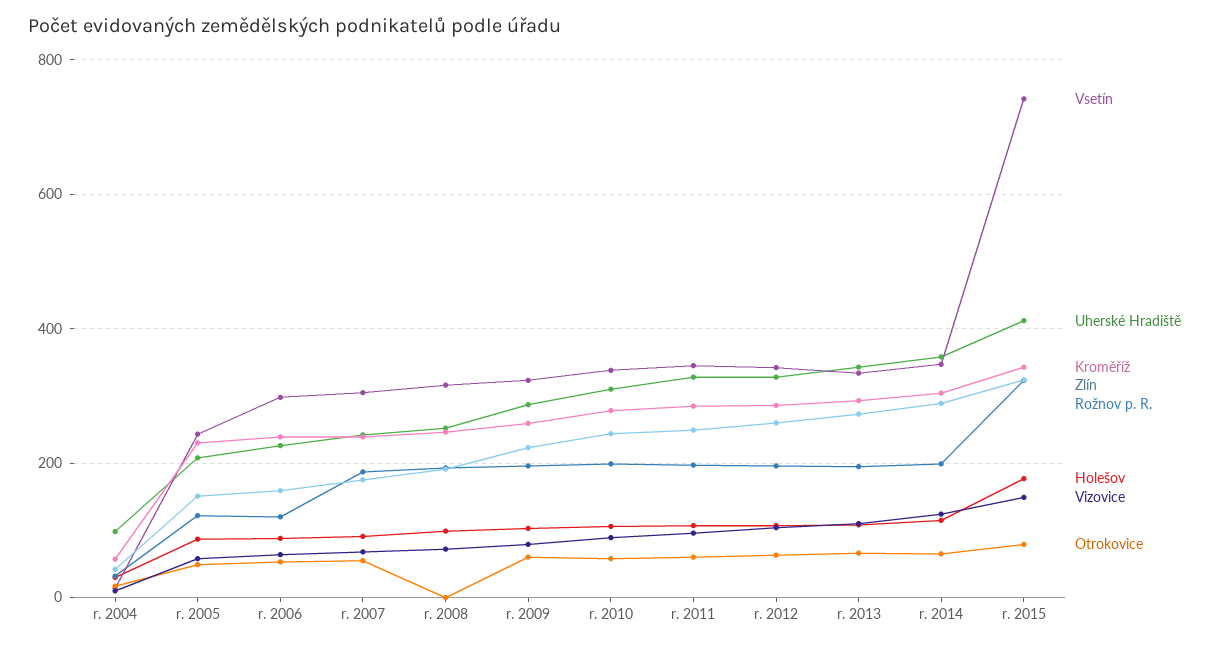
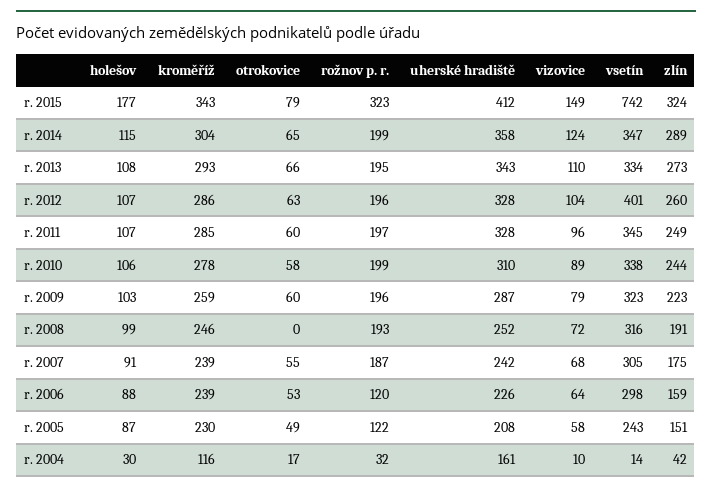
Uherské Hradiště, r. 2004: 100 -> 161
Kroměříž, r. 2004: 60 -> 116
Vsetín, r. 2012: 340 -> 401

